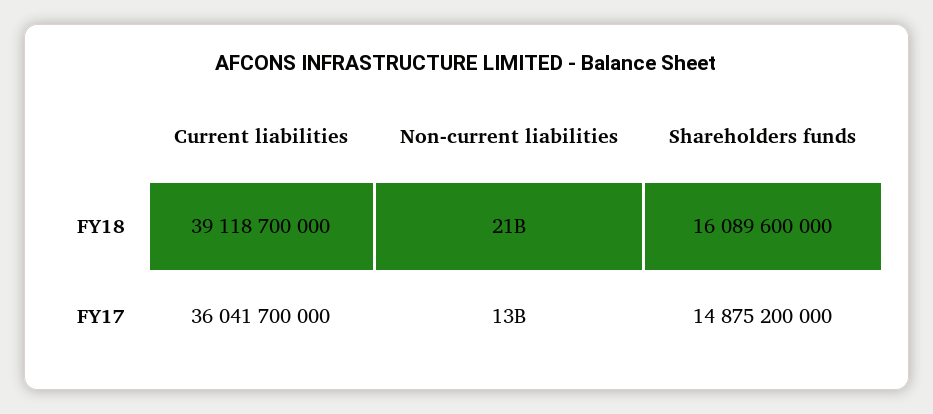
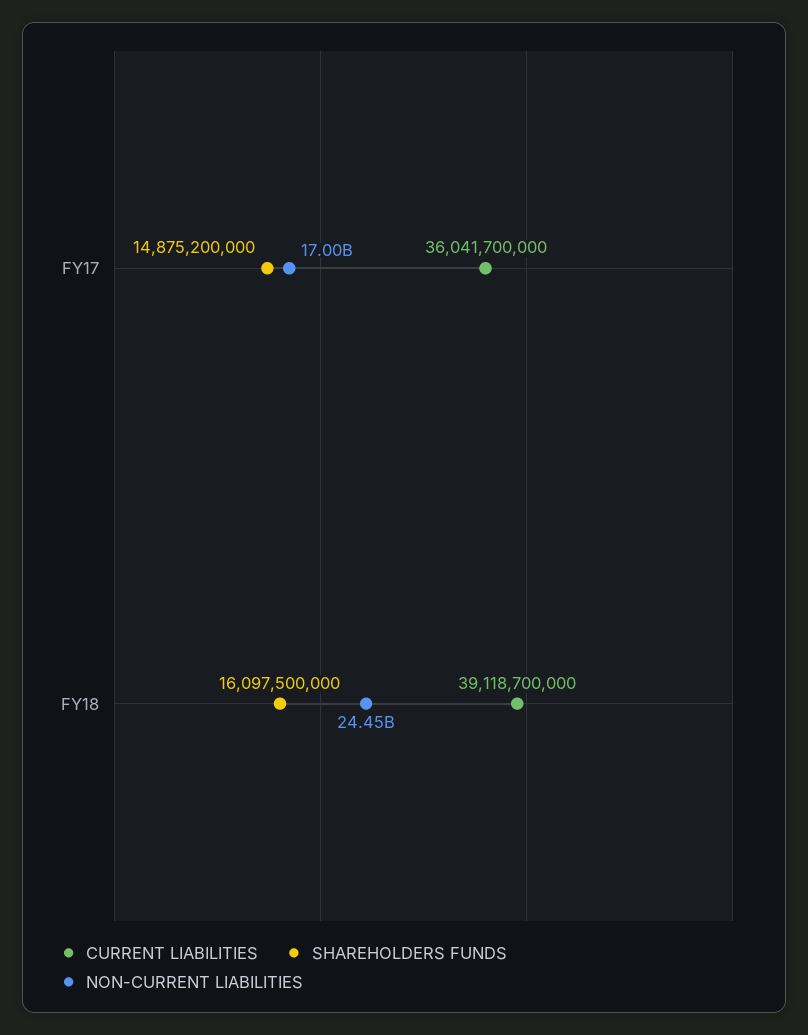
Non-current liabilities, FY18: 21000000000 -> 24450000000
Shareholders funds, FY18: 16089600000 -> 16097500000
Non-current liabilities, FY17: 13000000000 -> 17000000000

